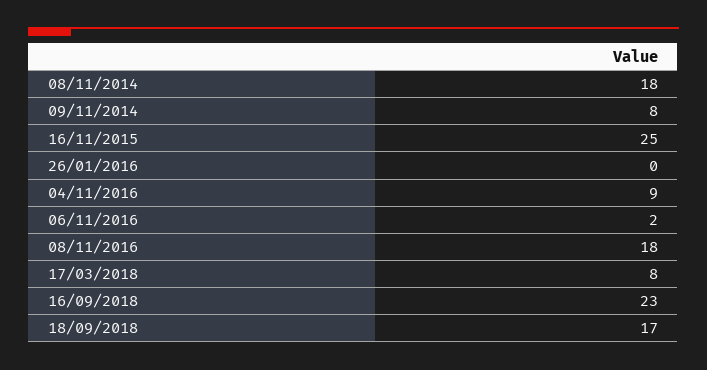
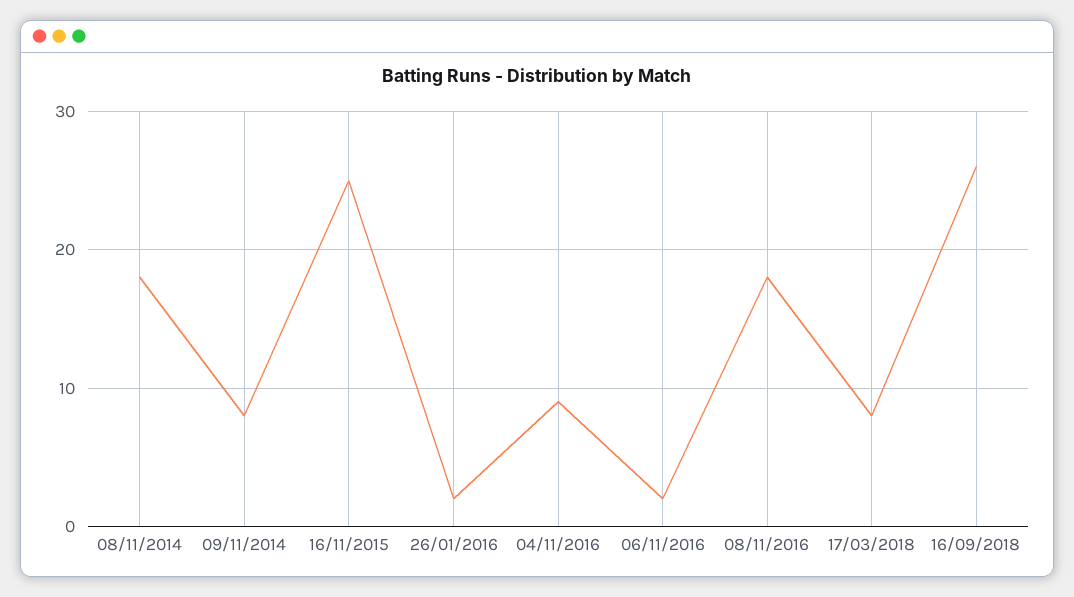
26/01/2016: 0 -> 2
16/09/2018: 23 -> 26
18/09/2018: 17 -> none

